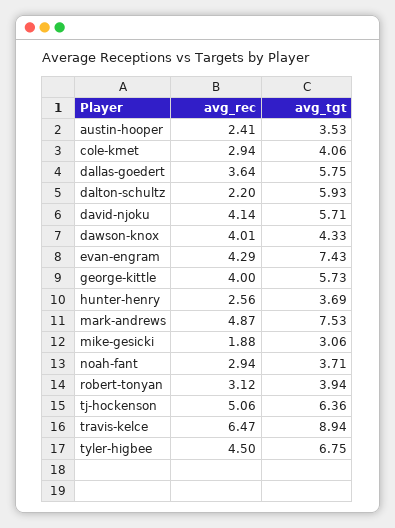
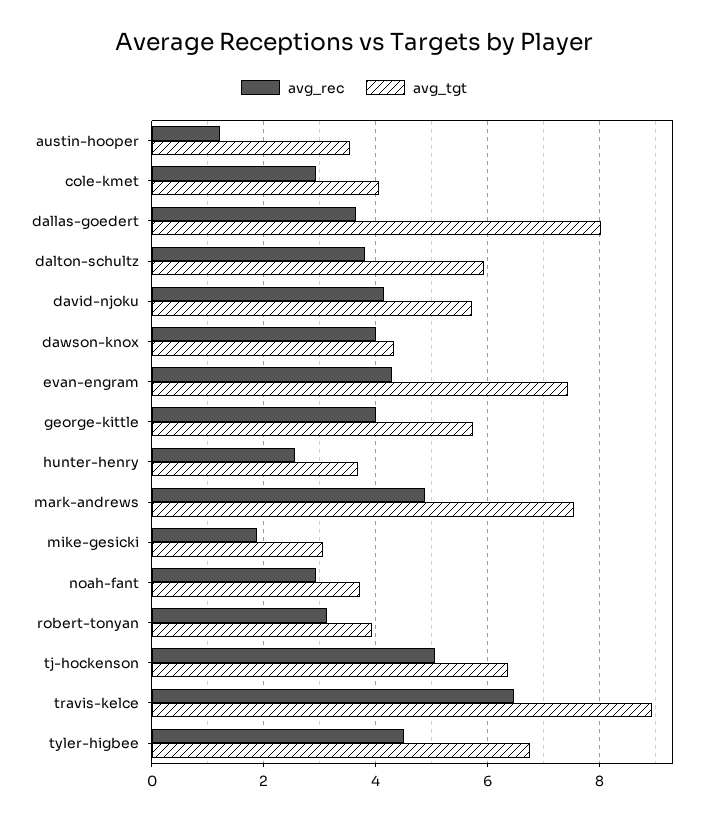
avg_rec, austin-hooper: 2.41 -> 1.2
avg_tgt, dallas-goedert: 5.75 -> 8
avg_rec, dalton-schultz: 2.2 -> 3.8

